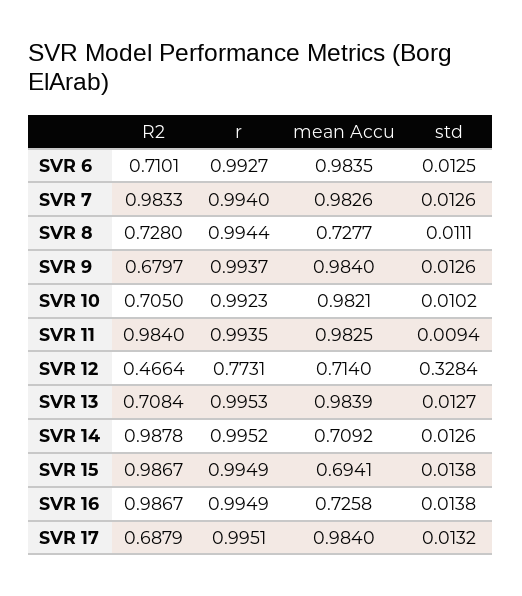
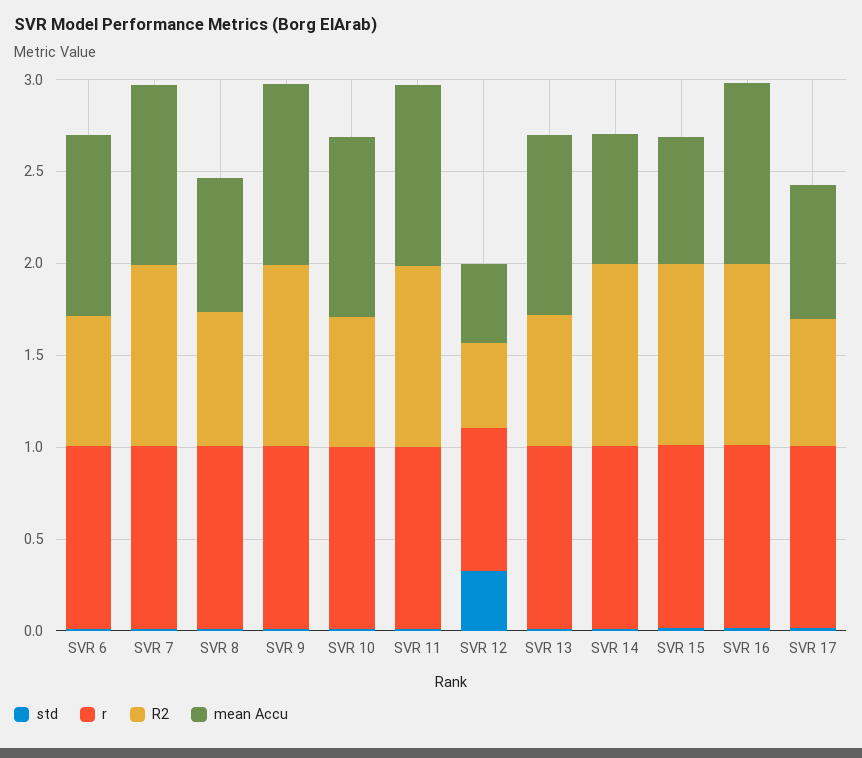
R2, SVR 9: 0.6797 -> 1
mean Accu, SVR 12: 0.714 -> 0.4
mean Accu, SVR 16: 0.7258 -> 1
mean Accu, SVR 17: 0.984 -> 0.7

